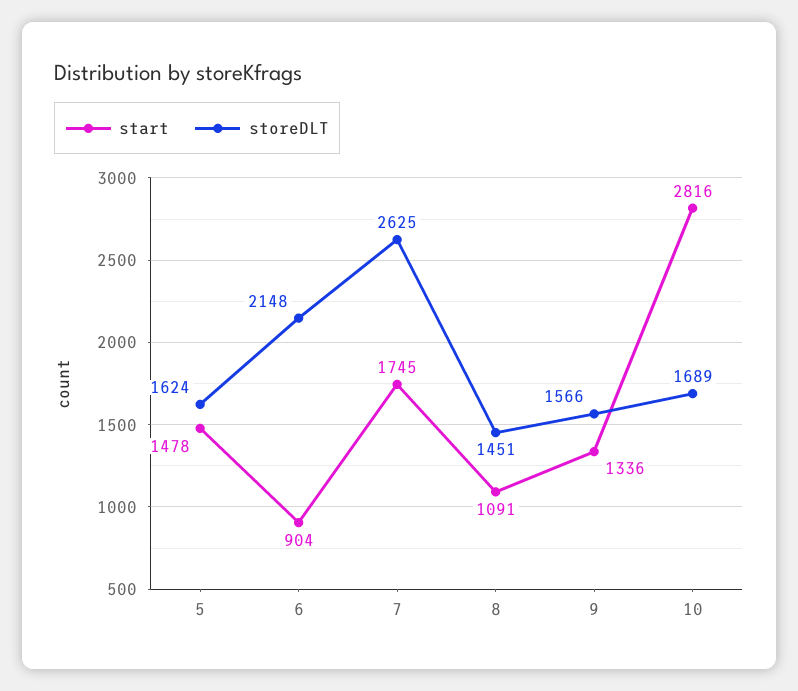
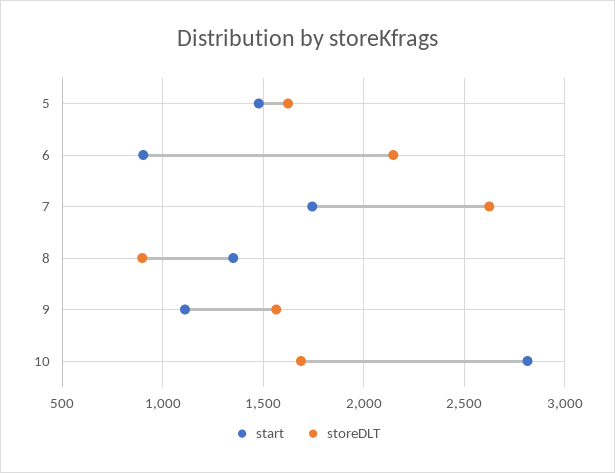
start, 8: 1091 -> 1350
storeDLT, 8: 1451 -> 900
start, 9: 1336 -> 1100

